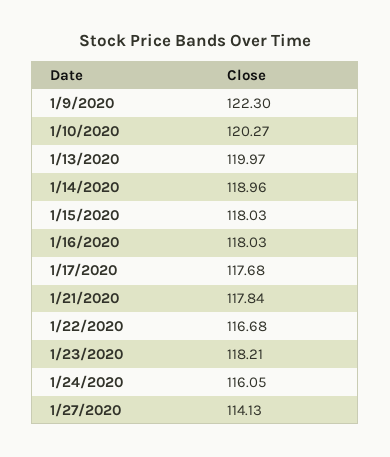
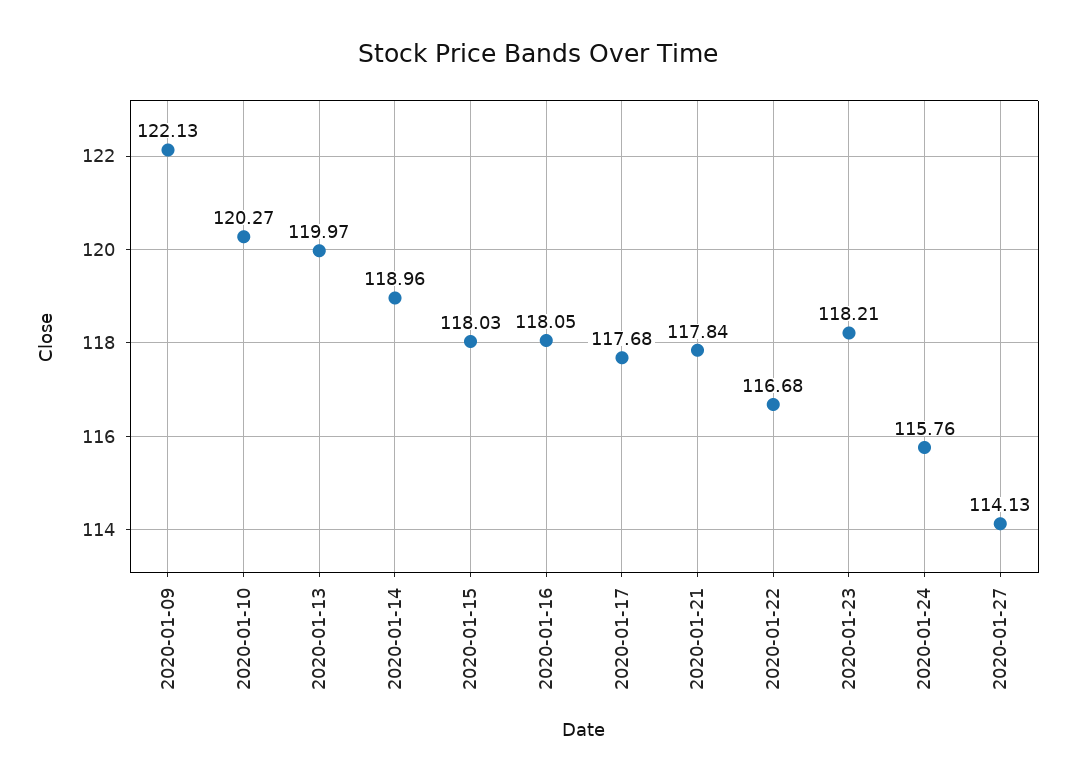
1/9/2020: 122.3 -> 122.13
1/16/2020: 118.03 -> 118.05
1/24/2020: 116.05 -> 115.76

